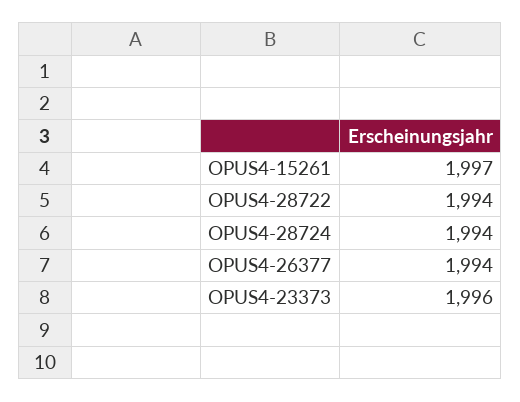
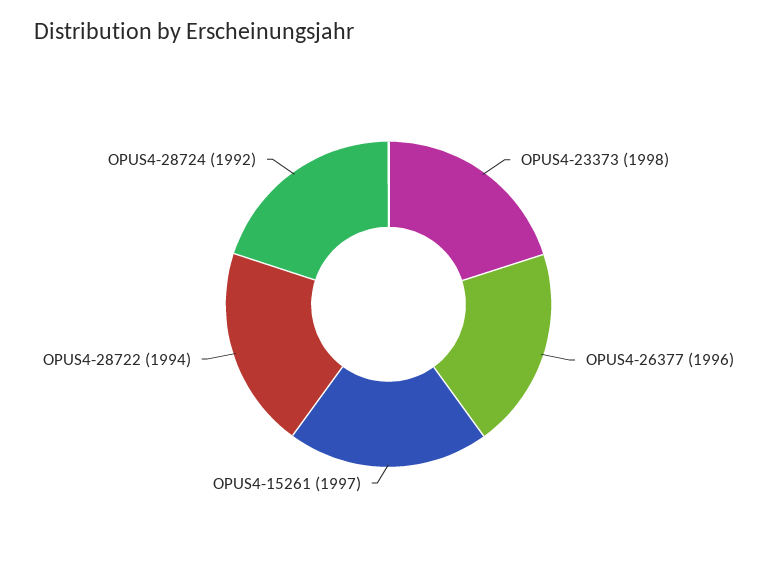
OPUS4-28724: 1994 -> 1992
OPUS4-26377: 1994 -> 1996
OPUS4-23373: 1996 -> 1998

